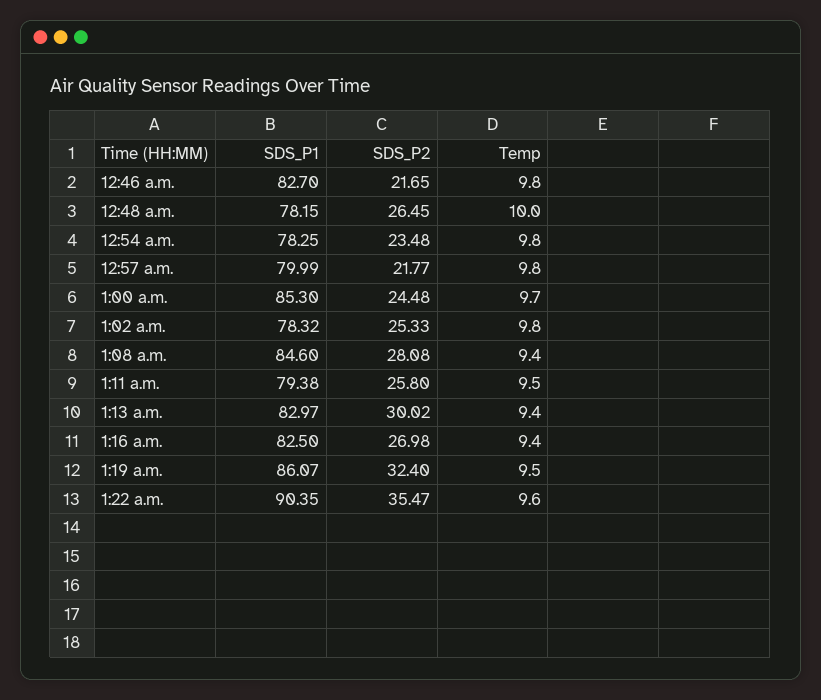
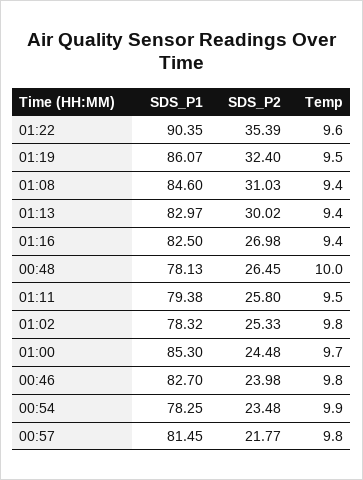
SDS_P2, 12:46 a.m.: 21.65 -> 23.98
SDS_P1, 12:48 a.m.: 78.15 -> 78.13
Temp, 12:54 a.m.: 9.8 -> 9.9
SDS_P1, 12:57 a.m.: 79.99 -> 81.45
SDS_P2, 1:08 a.m.: 28.08 -> 31.03
SDS_P2, 1:22 a.m.: 35.47 -> 35.39

